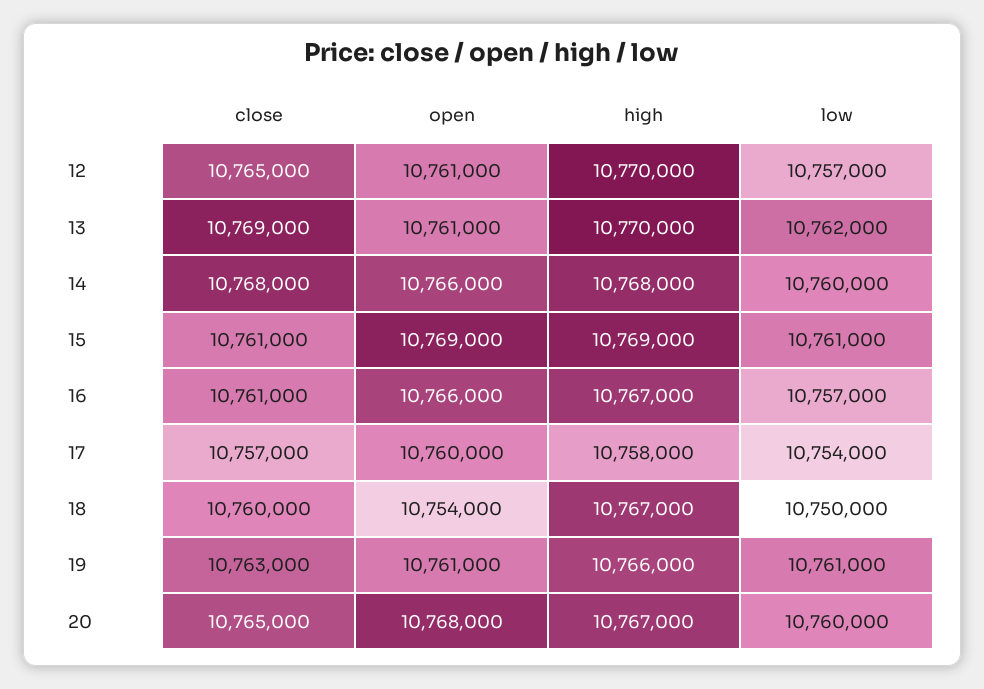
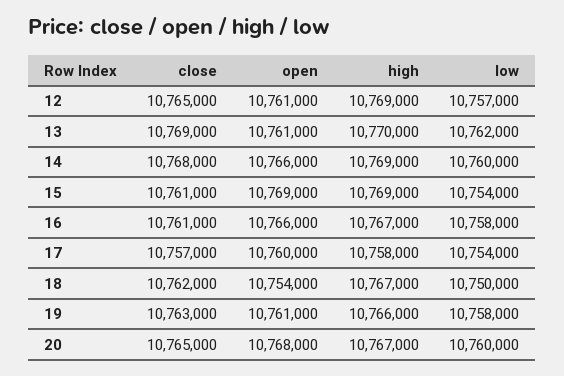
high, 12: 10770000 -> 10769000
high, 14: 10768000 -> 10769000
low, 15: 10761000 -> 10754000
low, 16: 10757000 -> 10758000
close, 18: 10760000 -> 10762000
low, 19: 10761000 -> 10758000

